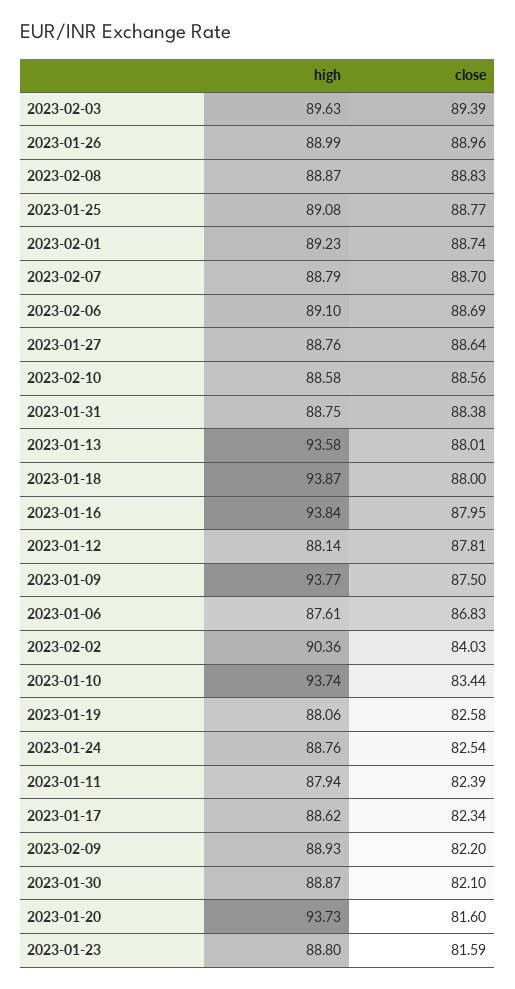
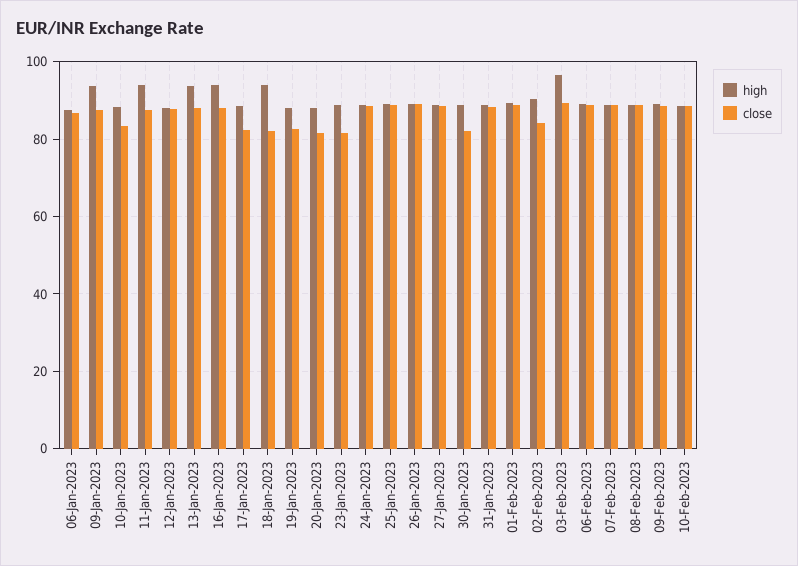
high, 2023-02-03: 89.63 -> 96
close, 2023-01-18: 88 -> 82
high, 2023-01-10: 93.74 -> 88
close, 2023-01-24: 82.54 -> 88
high, 2023-01-11: 87.94 -> 94
close, 2023-01-11: 82.39 -> 88
close, 2023-02-09: 82.2 -> 88
high, 2023-01-20: 93.73 -> 88

